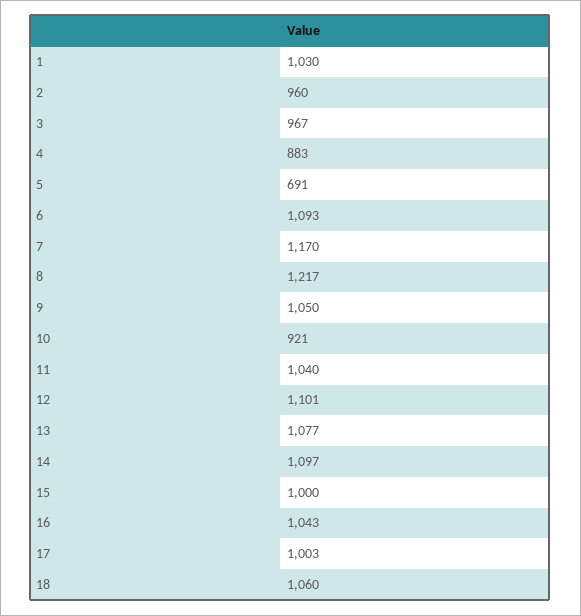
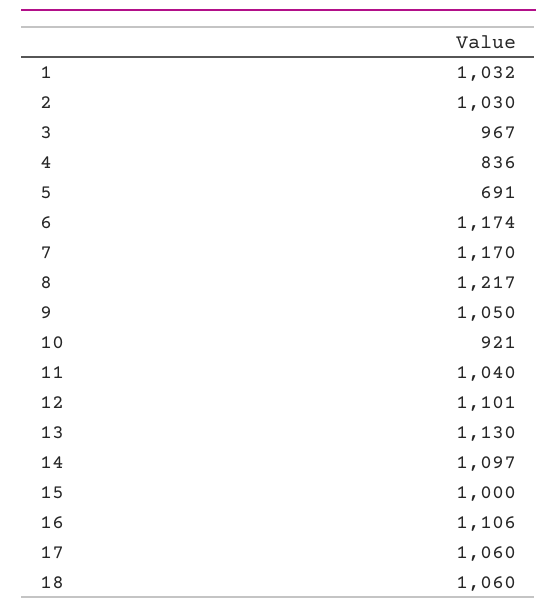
1: 1030 -> 1032
2: 960 -> 1030
4: 883 -> 836
6: 1093 -> 1174
13: 1077 -> 1130
16: 1043 -> 1106
17: 1003 -> 1060

